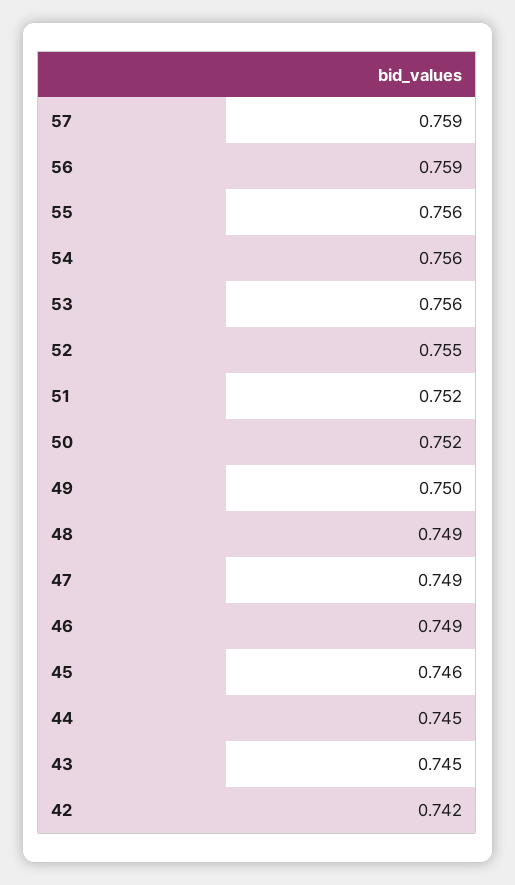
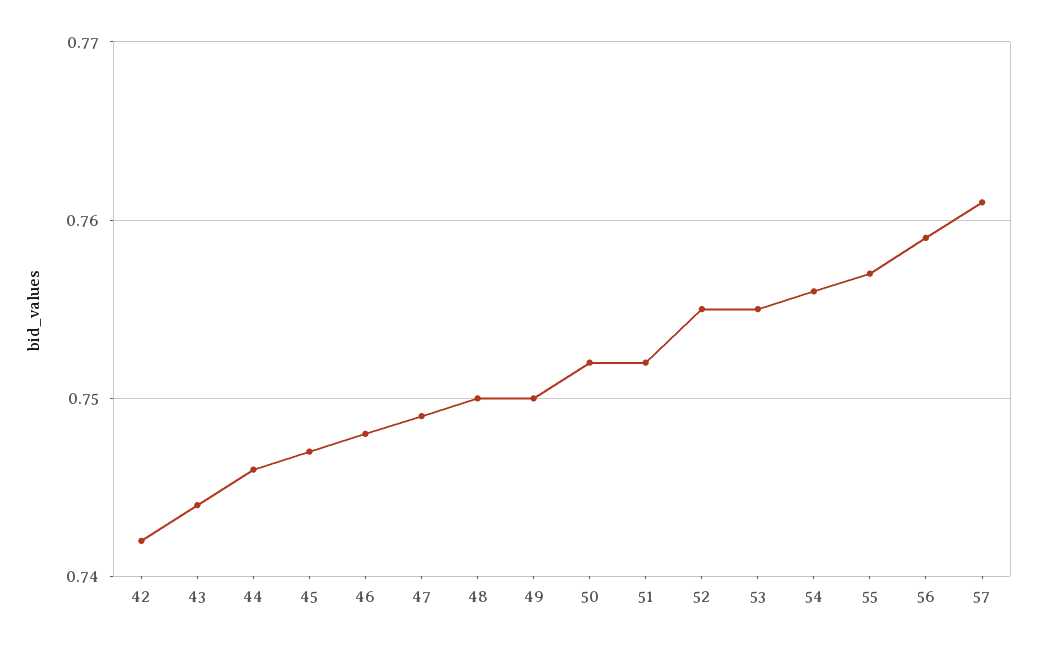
57: 0.759 -> 0.761
55: 0.756 -> 0.757
53: 0.756 -> 0.755
48: 0.749 -> 0.75
46: 0.749 -> 0.748
45: 0.746 -> 0.747
44: 0.745 -> 0.746
43: 0.745 -> 0.744

